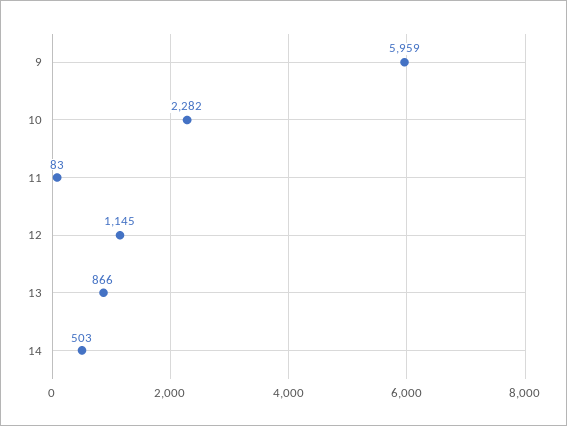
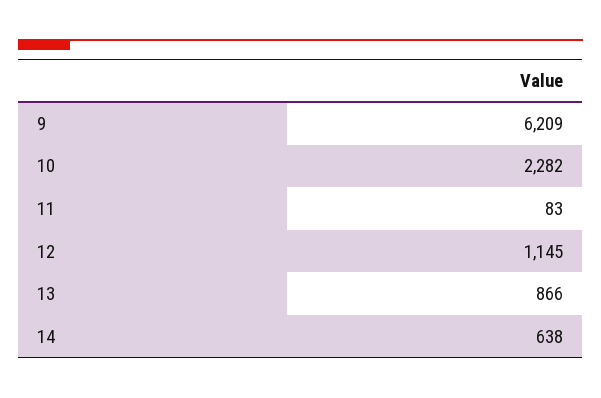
9: 5959 -> 6209
14: 503 -> 638

